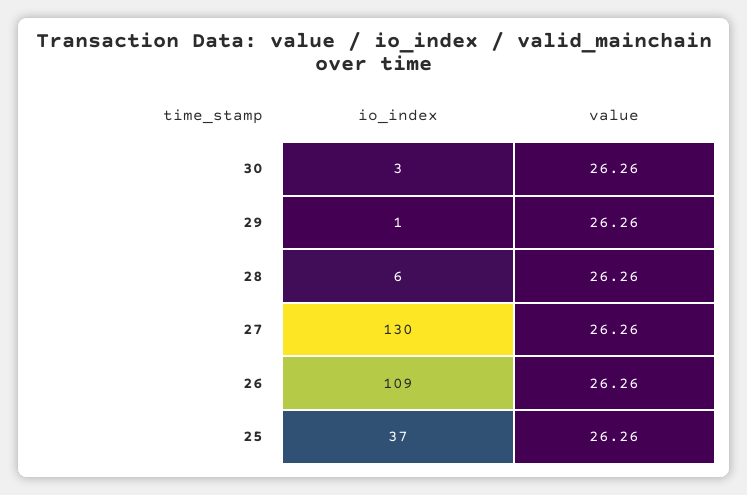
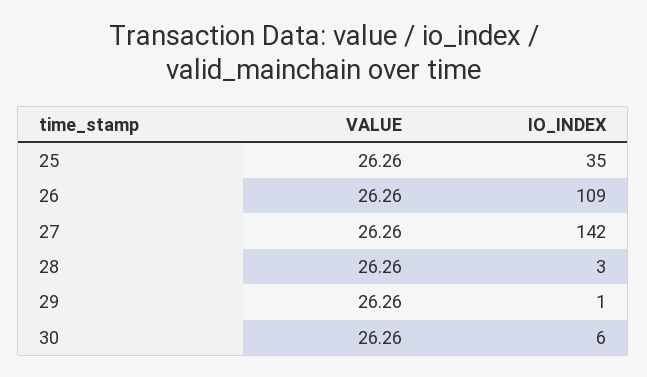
io_index, 30: 3 -> 6
io_index, 28: 6 -> 3
io_index, 27: 130 -> 142
io_index, 25: 37 -> 35

